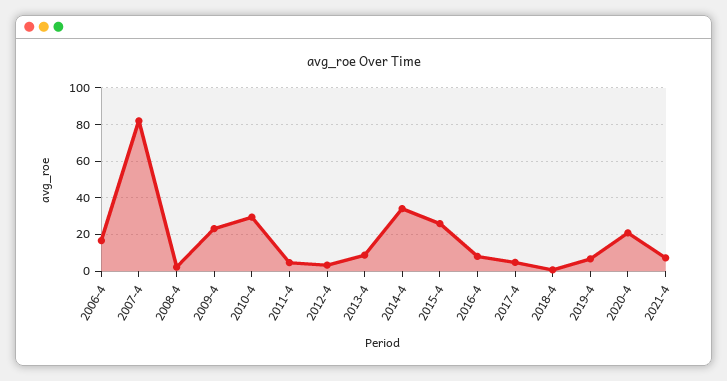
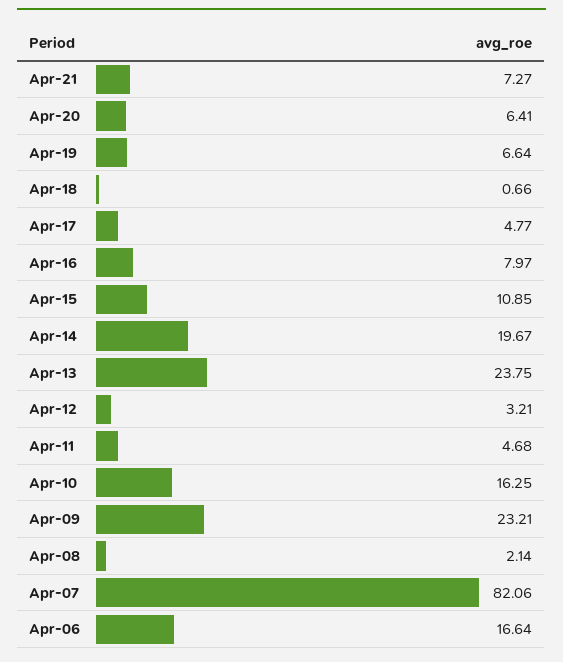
2010-4: 30 -> 16.25
2013-4: 10 -> 23.75
2014-4: 35 -> 19.67
2015-4: 25 -> 10.85
2020-4: 20 -> 6.41

